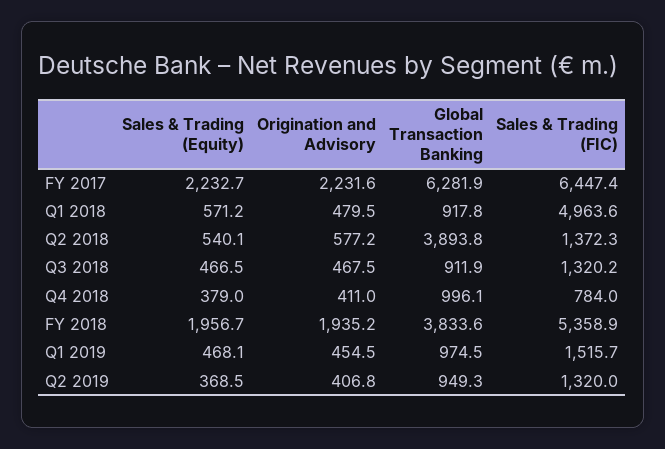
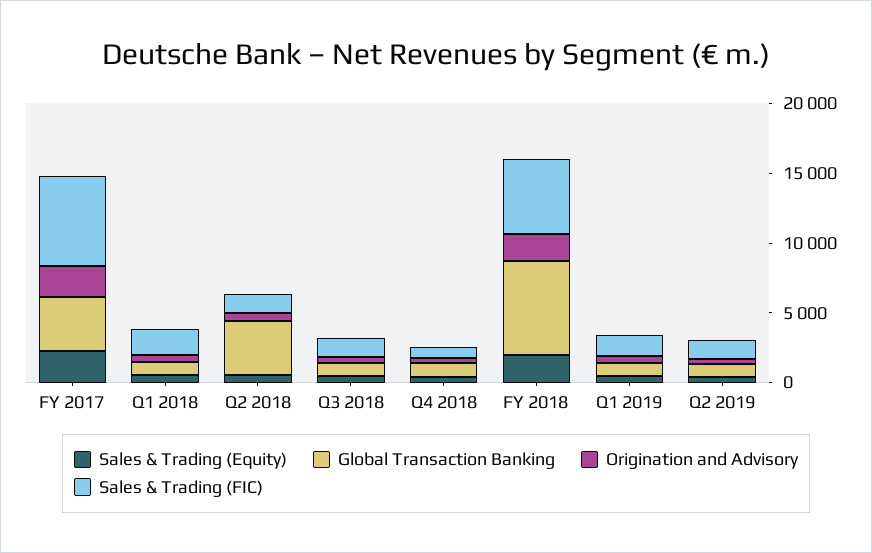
Global Transaction Banking, FY 2017: 6281.9 -> 4000
Sales & Trading (FIC), Q1 2018: 4963.6 -> 2000
Global Transaction Banking, FY 2018: 3833.6 -> 7000

